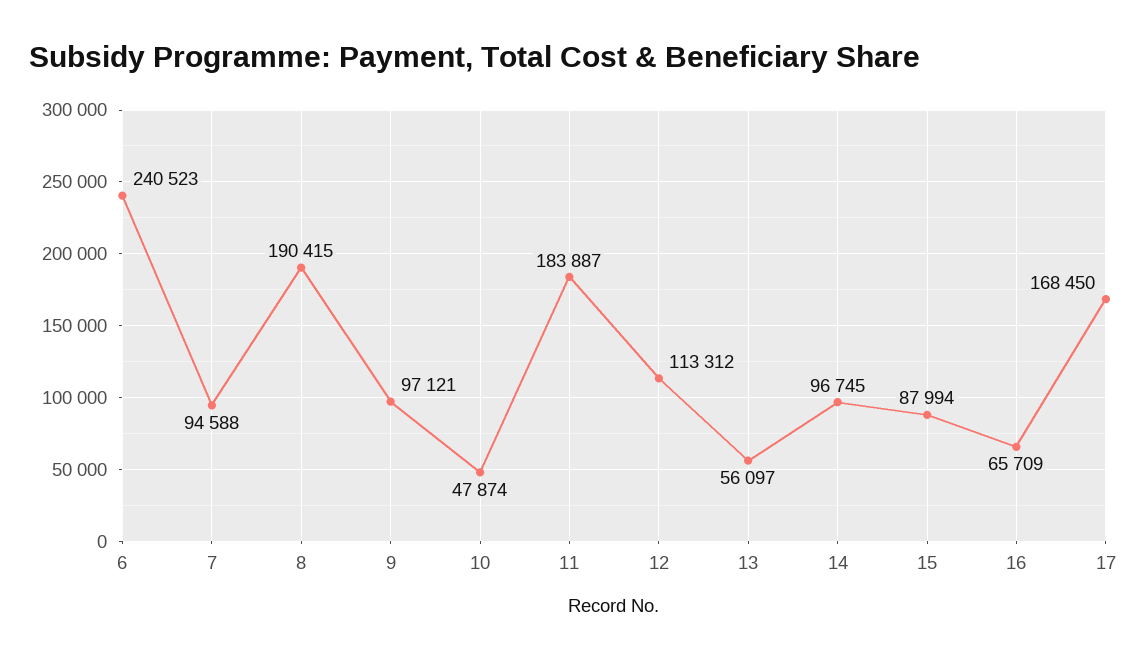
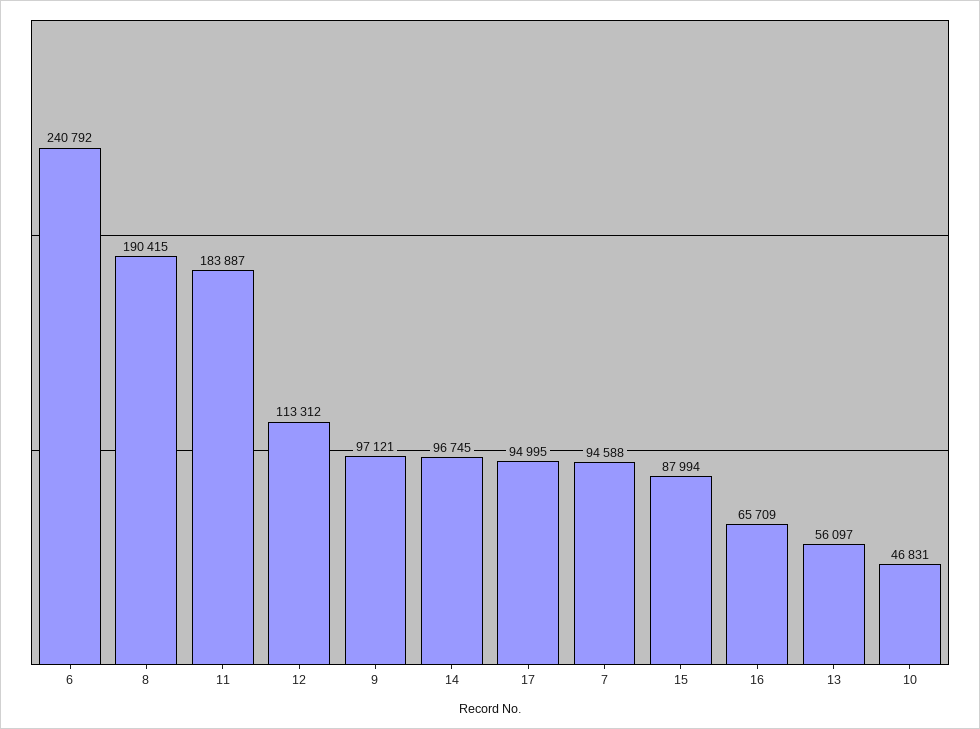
6: 240523 -> 240792
10: 47874 -> 46831
17: 168450 -> 94995

